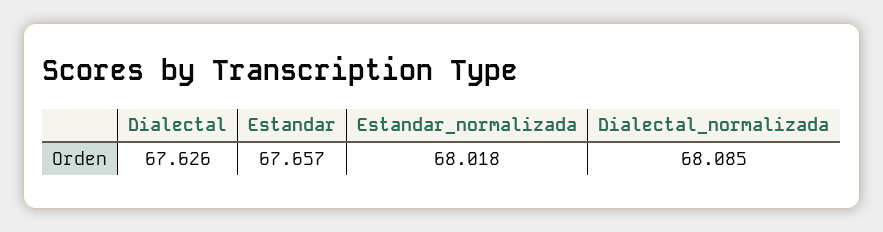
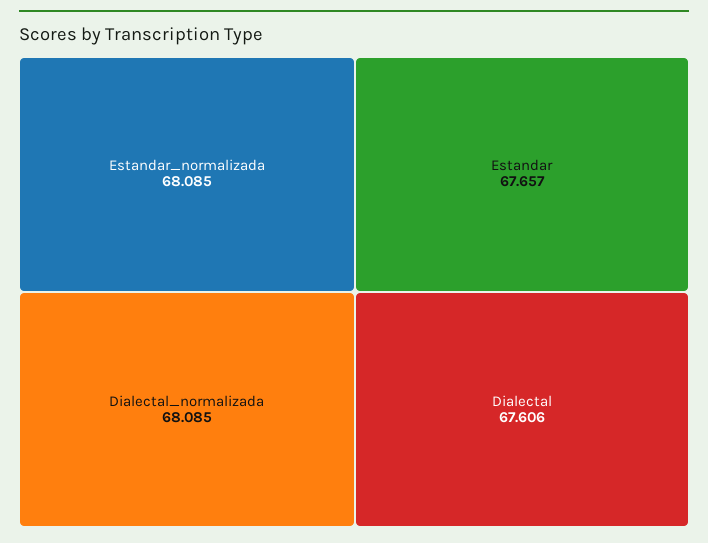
Dialectal: 67.626 -> 67.606
Estandar_normalizada: 68.018 -> 68.085

